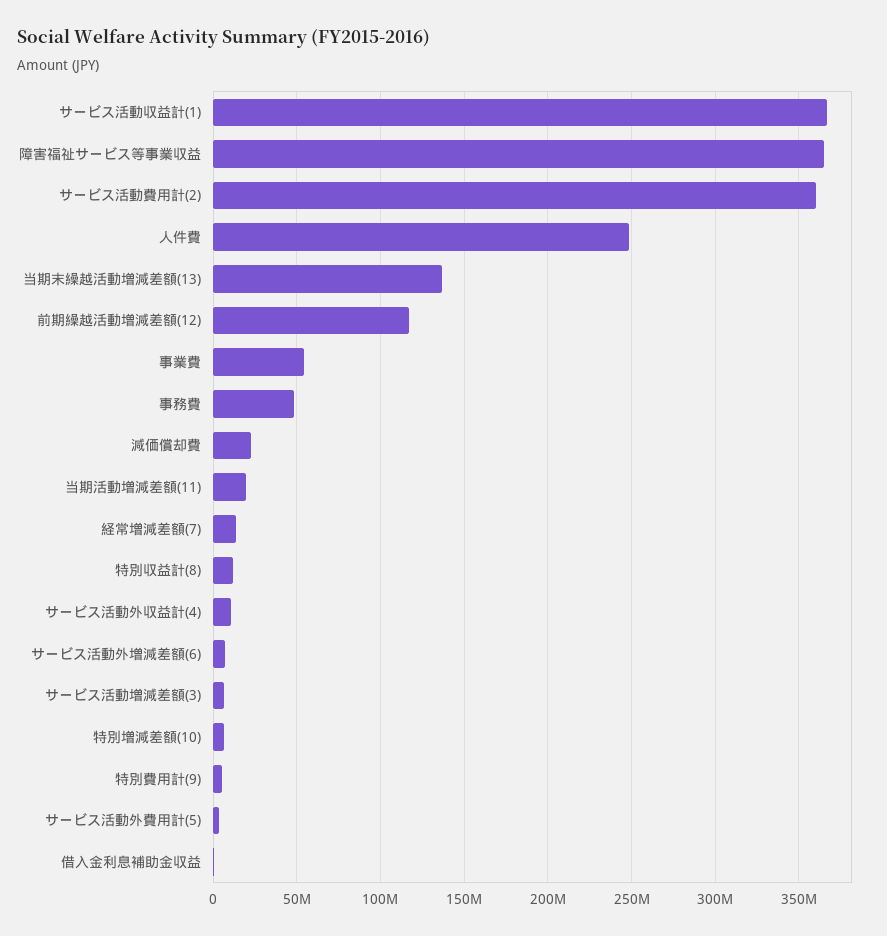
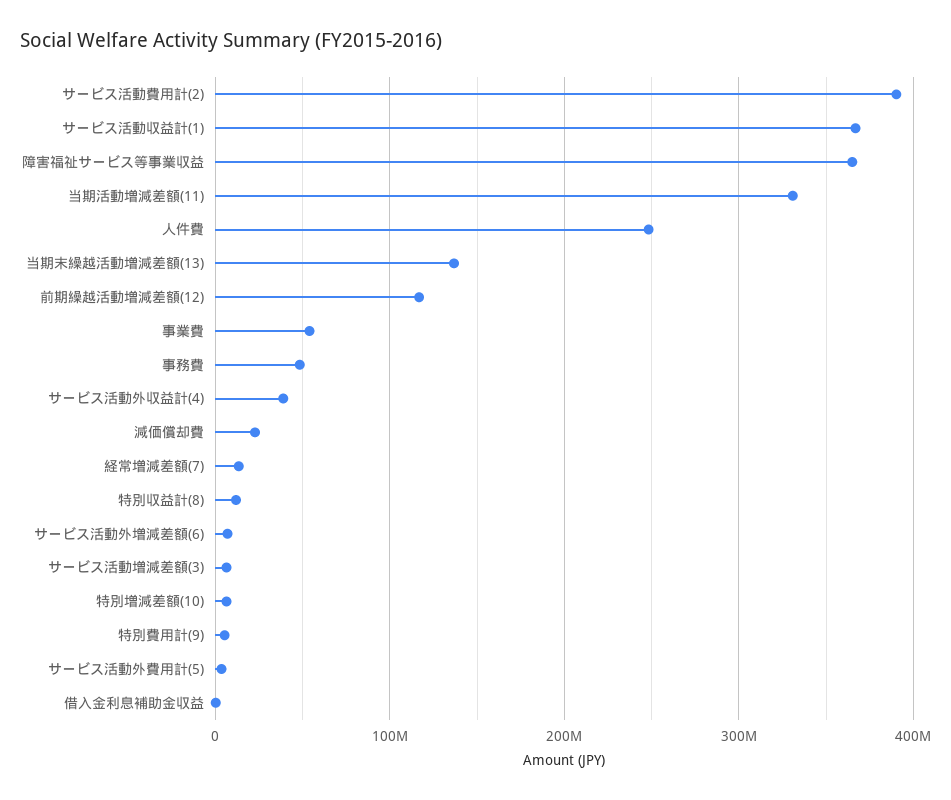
サービス活動費用計(2): 360000000 -> 390000000
当期活動増減差額(11): 20000000 -> 330000000
サービス活動外収益計(4): 10000000 -> 40000000

